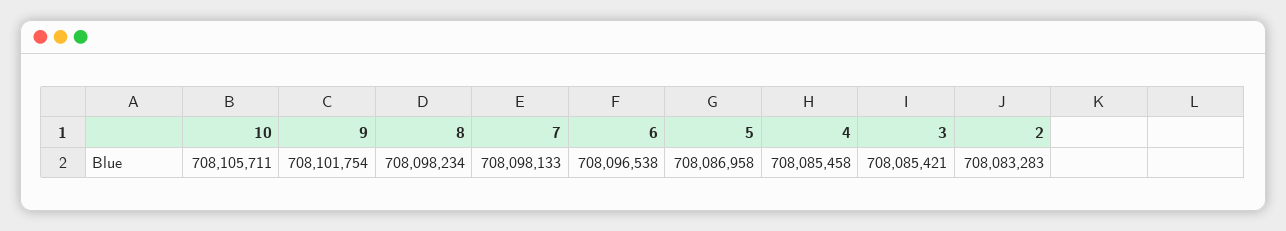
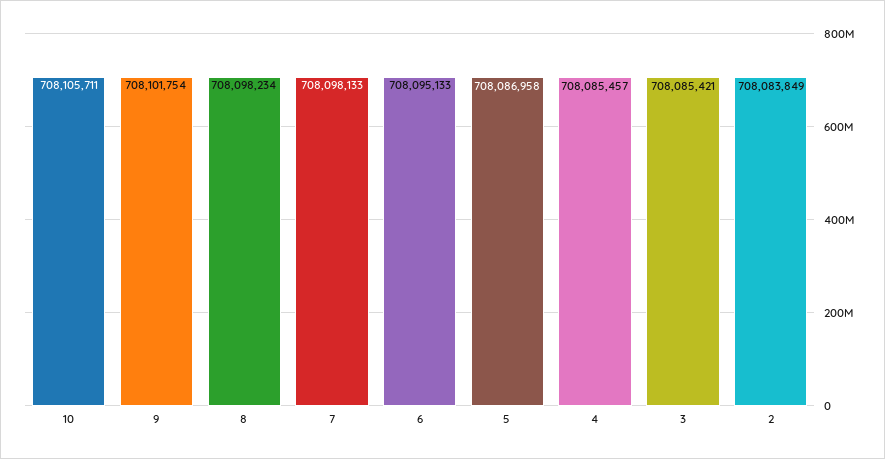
6: 708096538 -> 708095133
4: 708085458 -> 708085457
2: 708083283 -> 708083849

